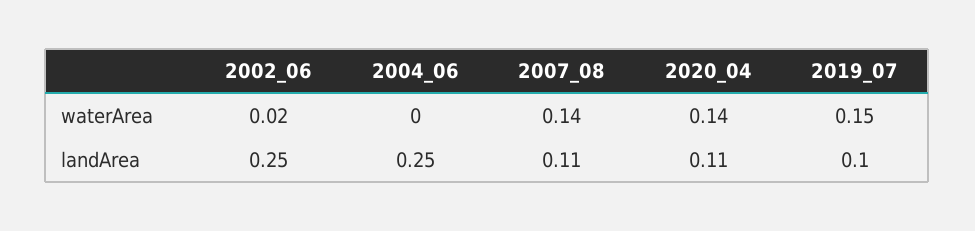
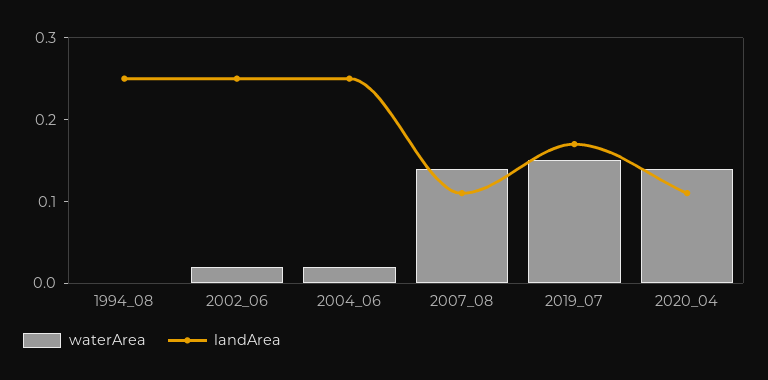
waterArea, 2004_06: 0 -> 0.02
landArea, 2019_07: 0.1 -> 0.17
waterArea, 1994_08: none -> 0
landArea, 1994_08: none -> 0.25

